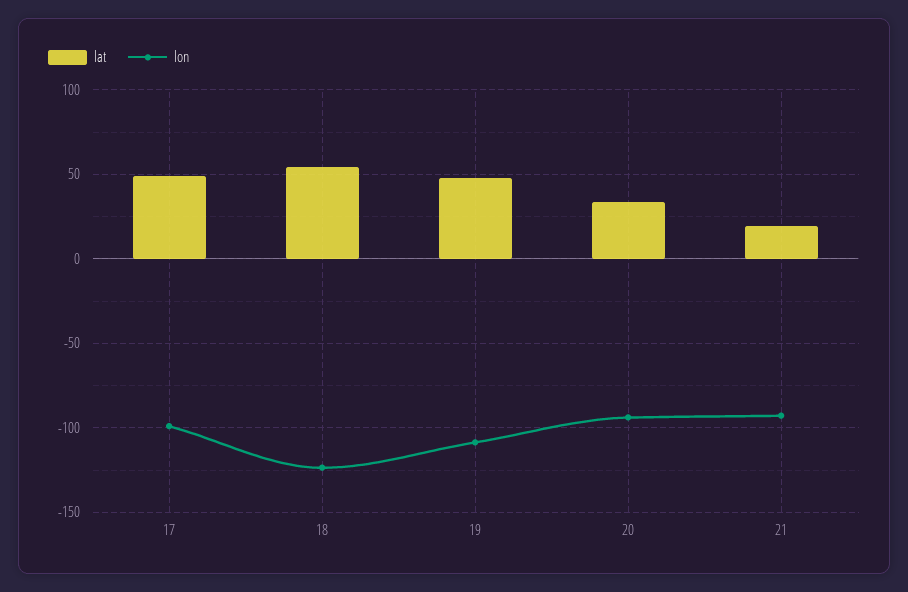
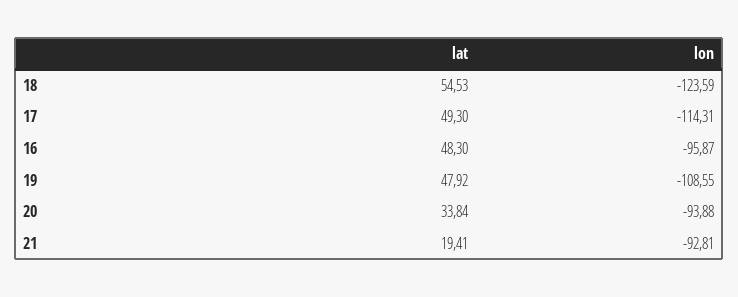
lon, 17: -100 -> -114.31
lat, 16: none -> 48.3
lon, 16: none -> -95.87

